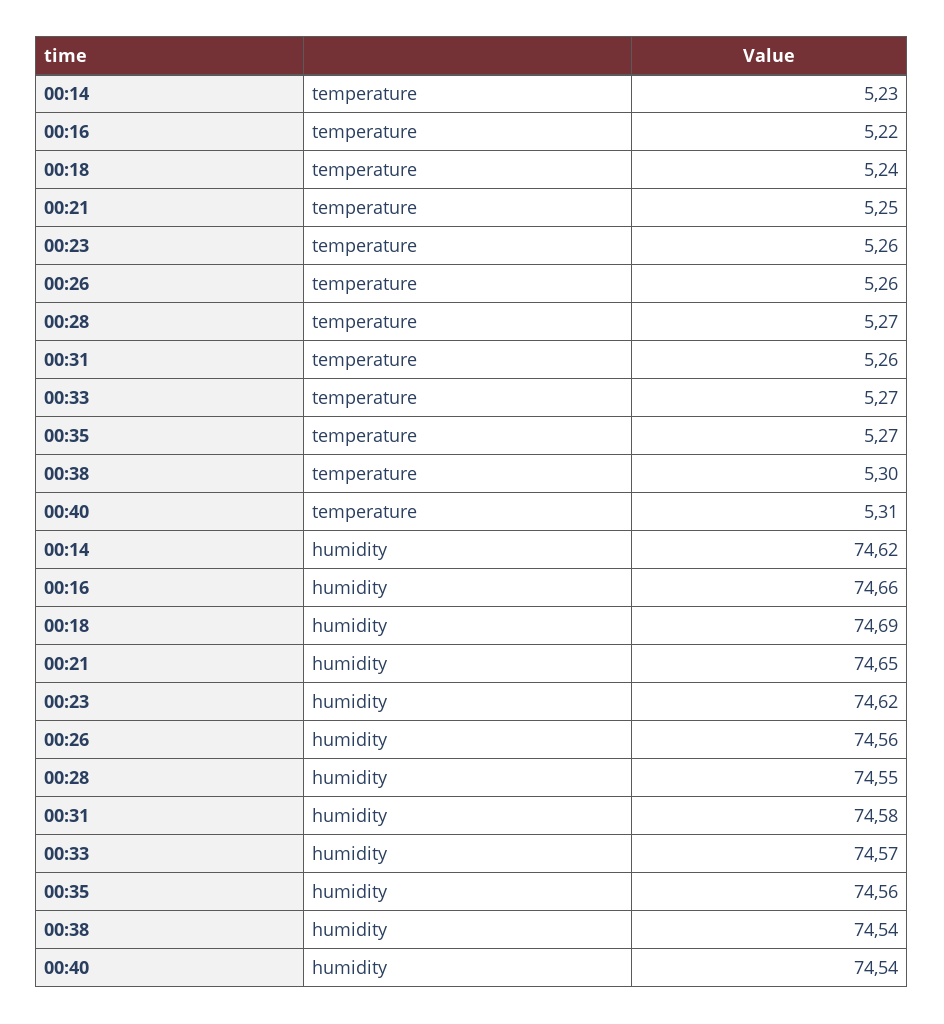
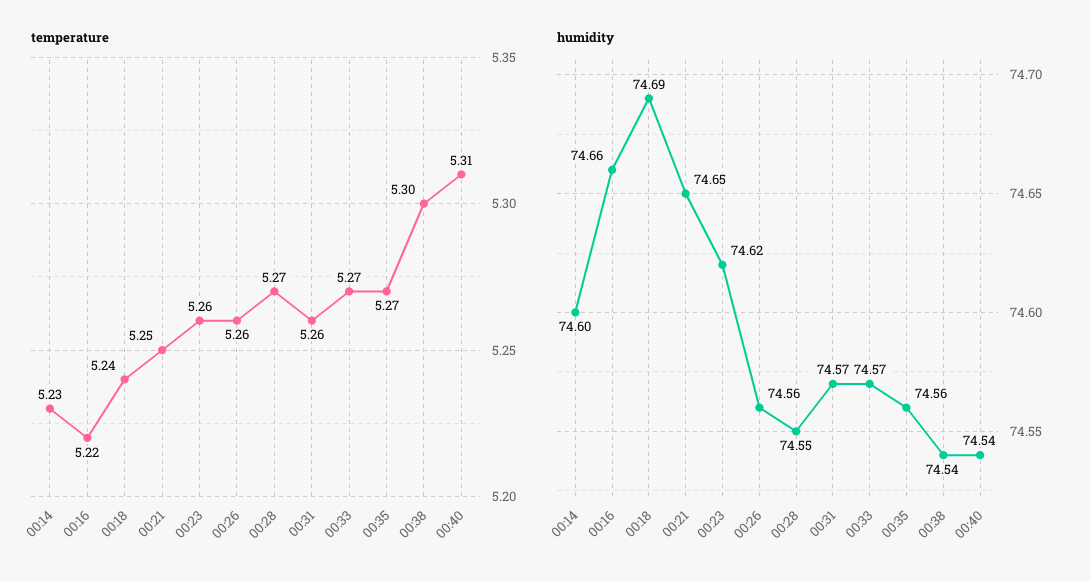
humidity, 00:14: 74.62 -> 74.6
humidity, 00:31: 74.58 -> 74.57

